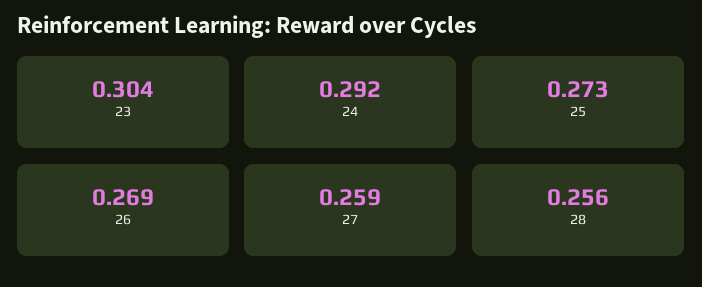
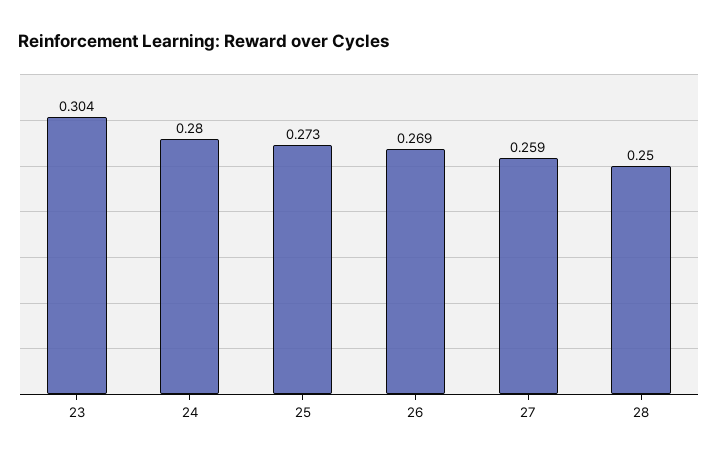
24: 0.292 -> 0.28
28: 0.256 -> 0.25

